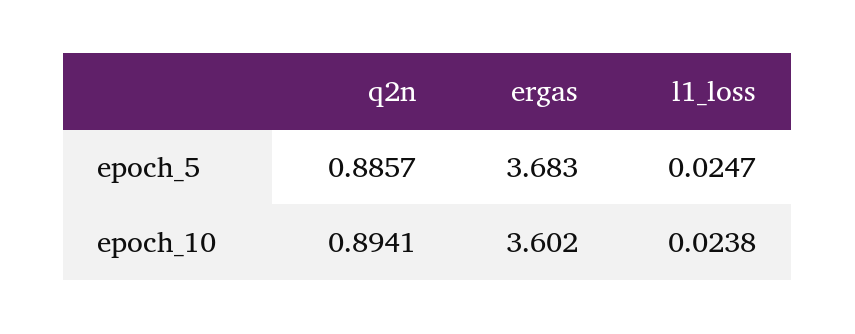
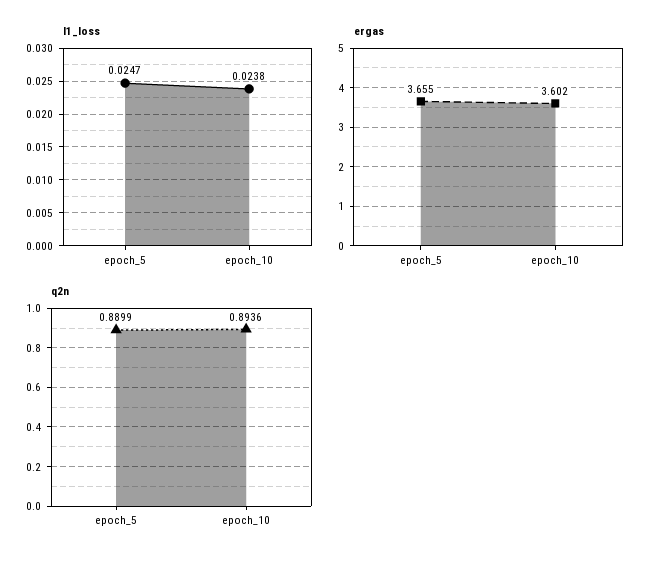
q2n, epoch_5: 0.8857 -> 0.8899
ergas, epoch_5: 3.683 -> 3.655
q2n, epoch_10: 0.8941 -> 0.8936

